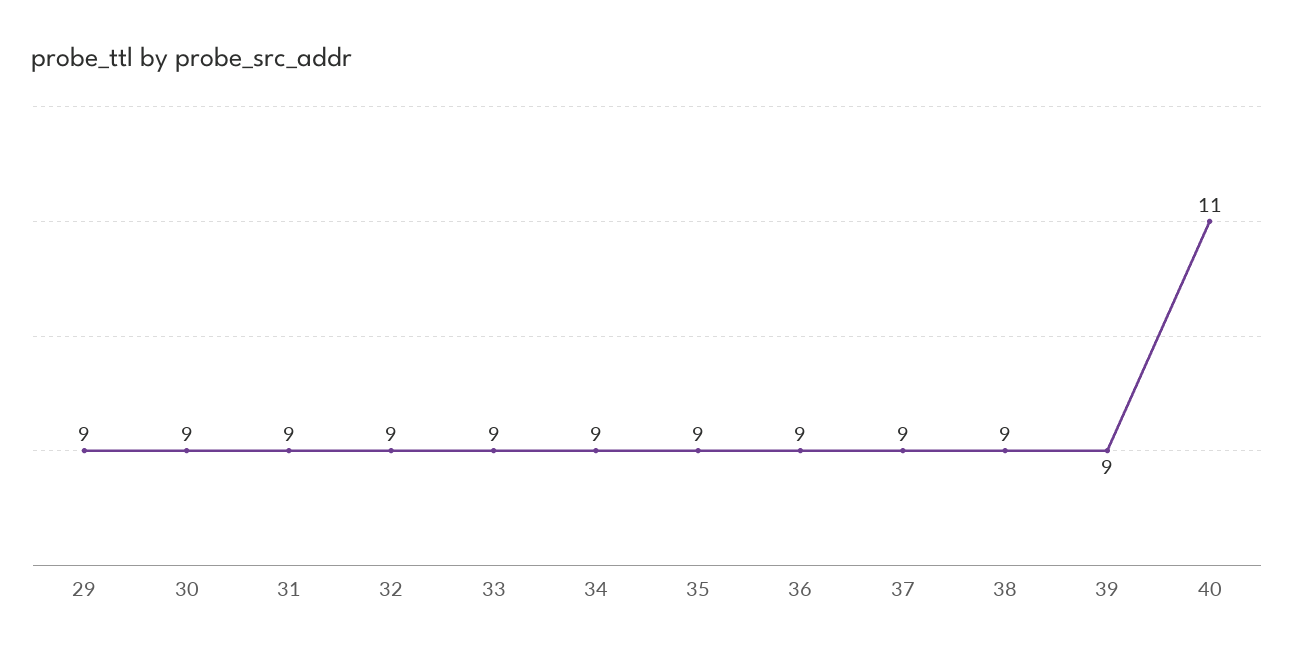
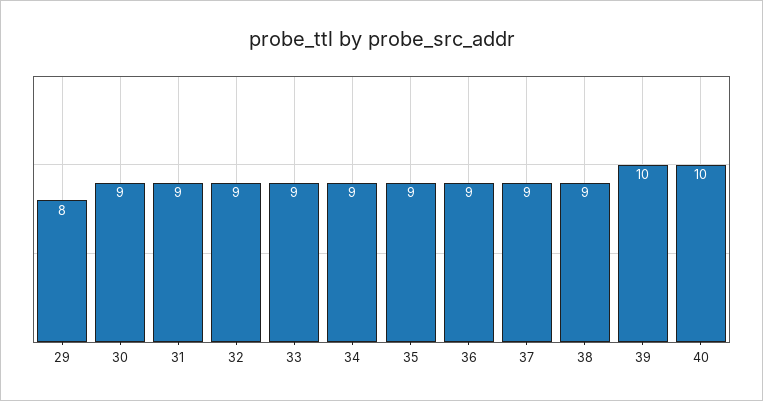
29: 9 -> 8
39: 9 -> 10
40: 11 -> 10

